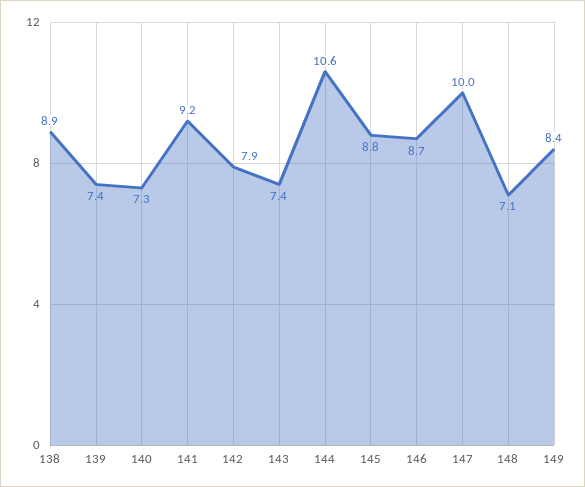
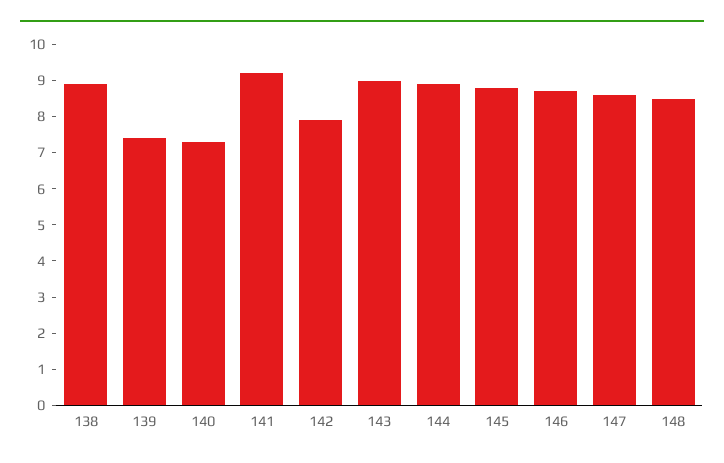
143: 7.4 -> 9
144: 10.6 -> 9
147: 10 -> 8.5
148: 7.1 -> 8.5
149: 8.4 -> none

